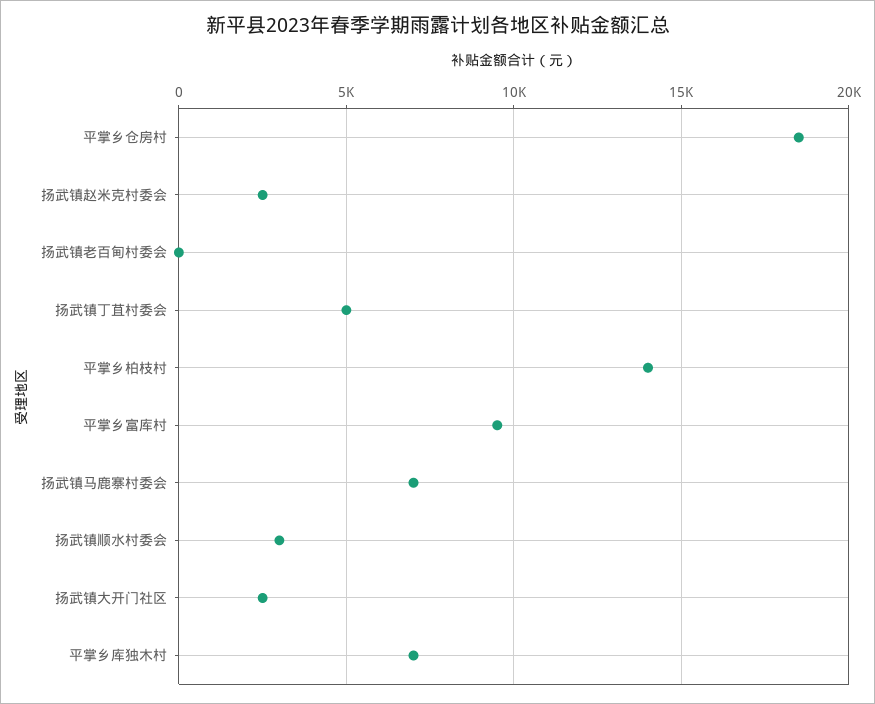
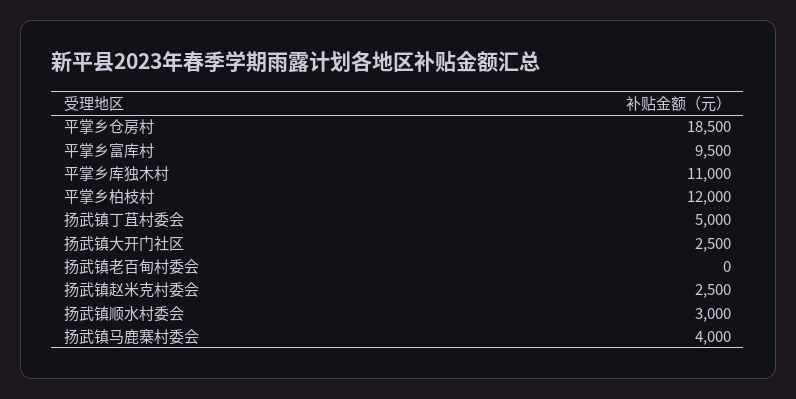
平掌乡柏枝村: 14000 -> 12000
扬武镇马鹿寨村委会: 7000 -> 4000
平掌乡库独木村: 7000 -> 11000

